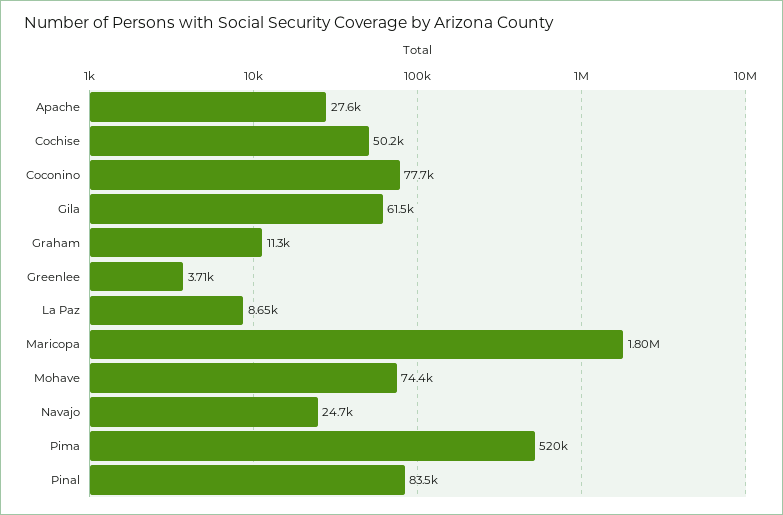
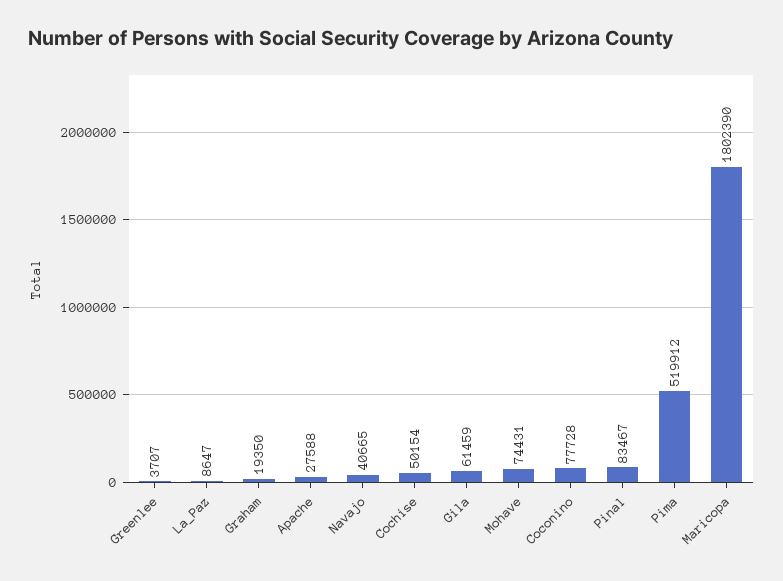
Graham: 11300 -> 19350
Navajo: 24700 -> 40665

